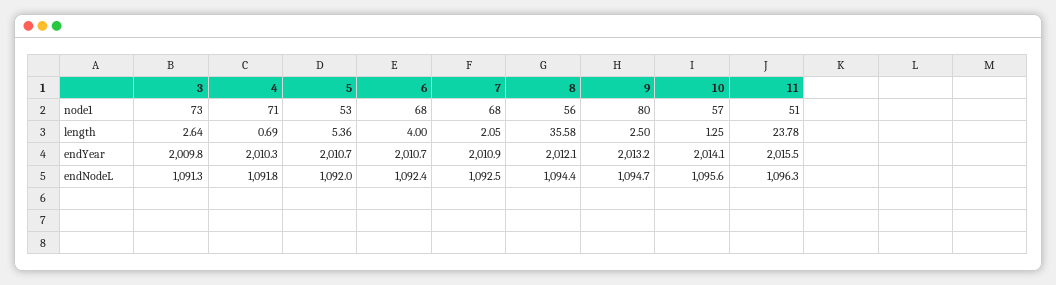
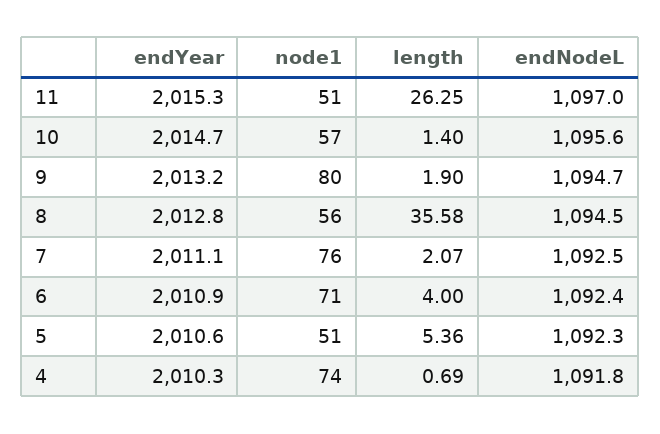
3, node1: 73 -> none
4, node1: 71 -> 74
5, node1: 53 -> 51
6, node1: 68 -> 71
7, node1: 68 -> 76
3, length: 2.64 -> none
7, length: 2.05 -> 2.07
9, length: 2.5 -> 1.9
10, length: 1.25 -> 1.4
11, length: 23.78 -> 26.25
3, endYear: 2009.8 -> none
5, endYear: 2010.7 -> 2010.6
6, endYear: 2010.7 -> 2010.9
7, endYear: 2010.9 -> 2011.1
8, endYear: 2012.1 -> 2012.8
10, endYear: 2014.1 -> 2014.7
11, endYear: 2015.5 -> 2015.3
3, endNodeL: 1091.3 -> none
5, endNodeL: 1092 -> 1092.3
8, endNodeL: 1094.4 -> 1094.5
11, endNodeL: 1096.3 -> 1097

